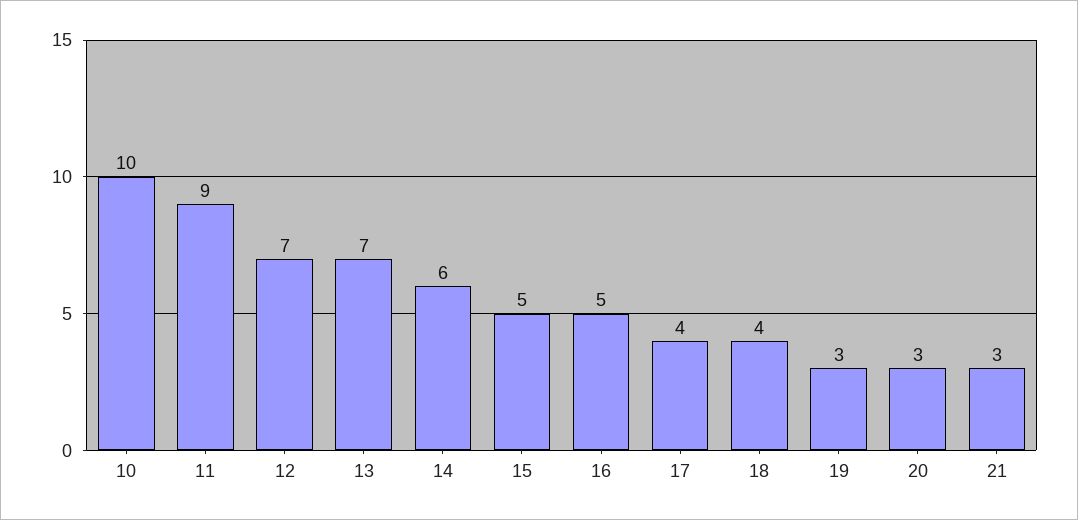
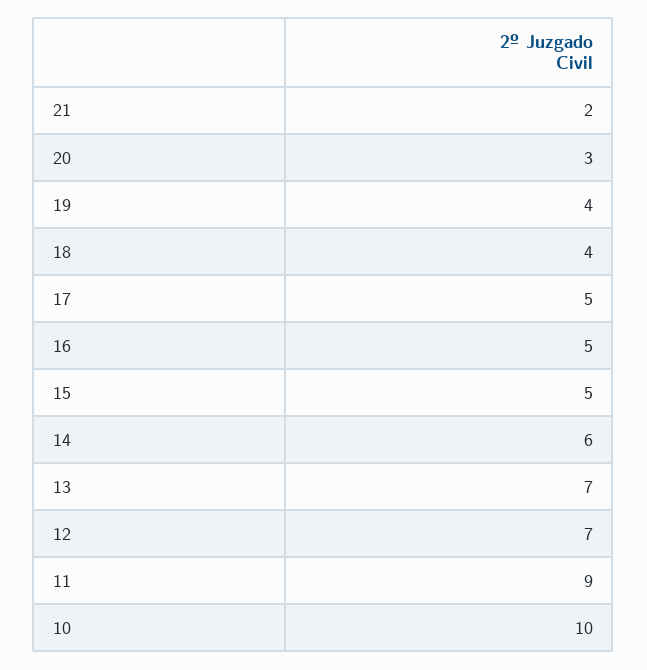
17: 4 -> 5
19: 3 -> 4
21: 3 -> 2

